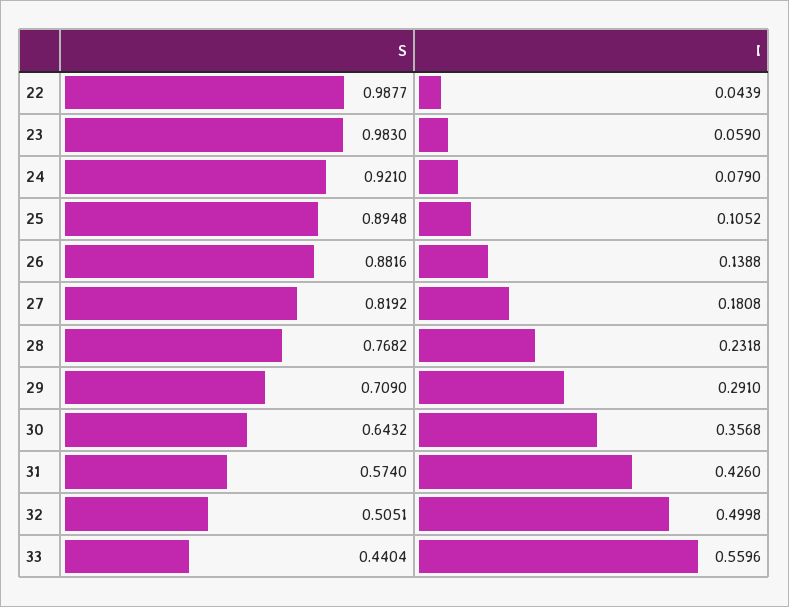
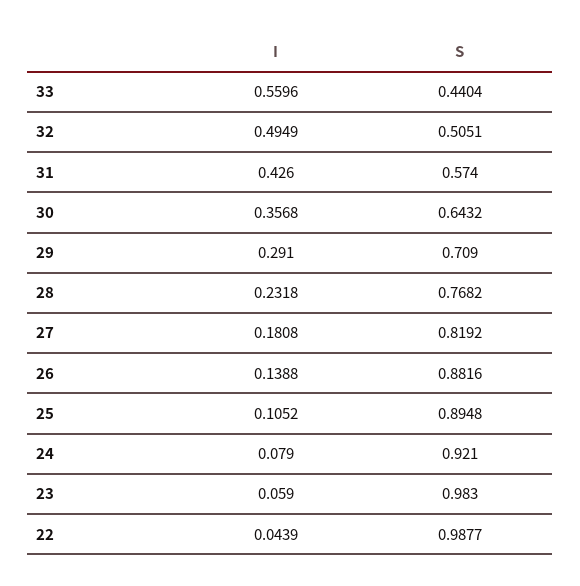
I, 32: 0.4998 -> 0.4949

